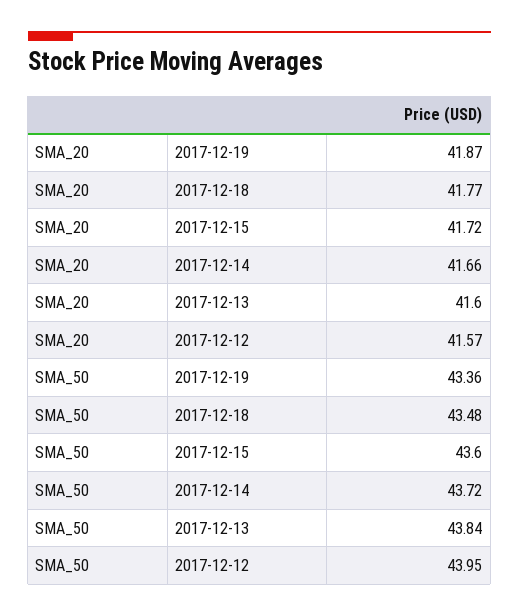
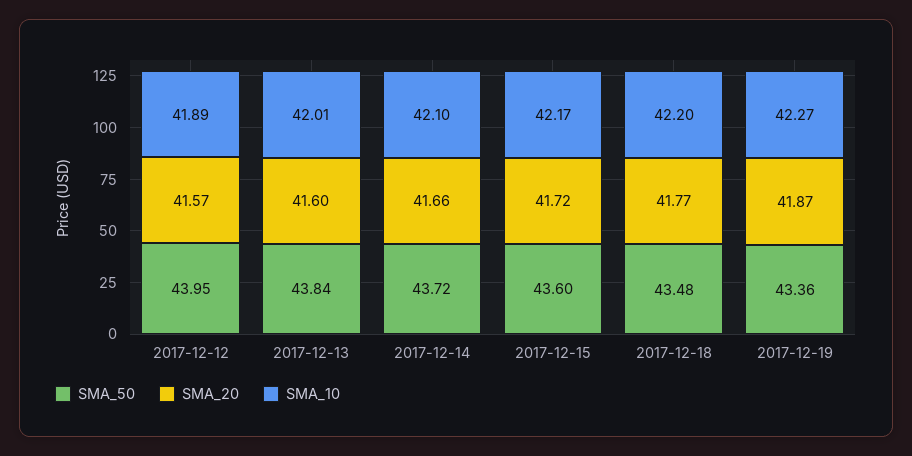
SMA_10, 2017-12-12: none -> 41.89
SMA_10, 2017-12-13: none -> 42.01
SMA_10, 2017-12-14: none -> 42.1
SMA_10, 2017-12-15: none -> 42.17
SMA_10, 2017-12-18: none -> 42.2
SMA_10, 2017-12-19: none -> 42.27

